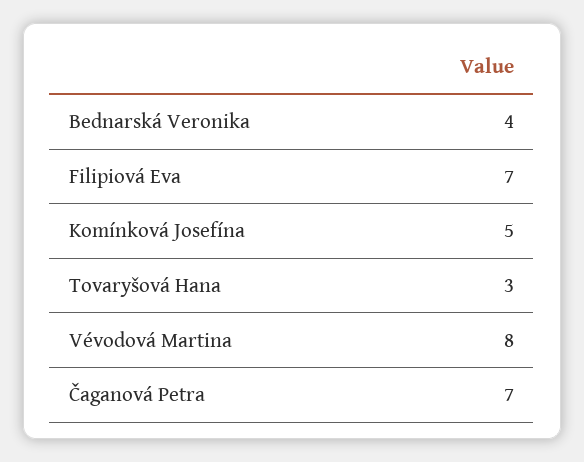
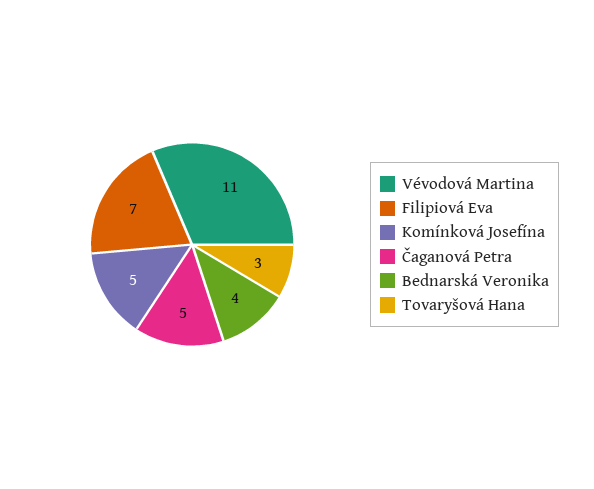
Vévodová Martina: 8 -> 11
Čaganová Petra: 7 -> 5

